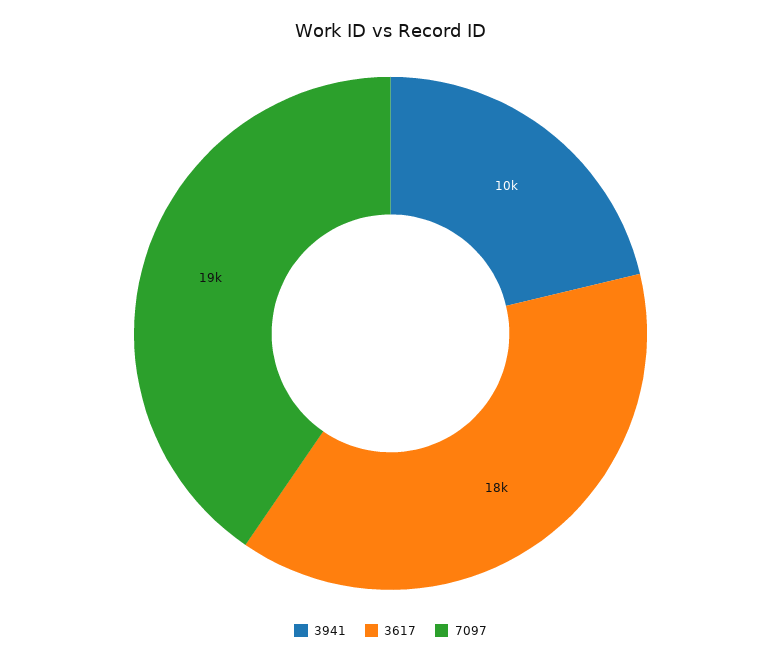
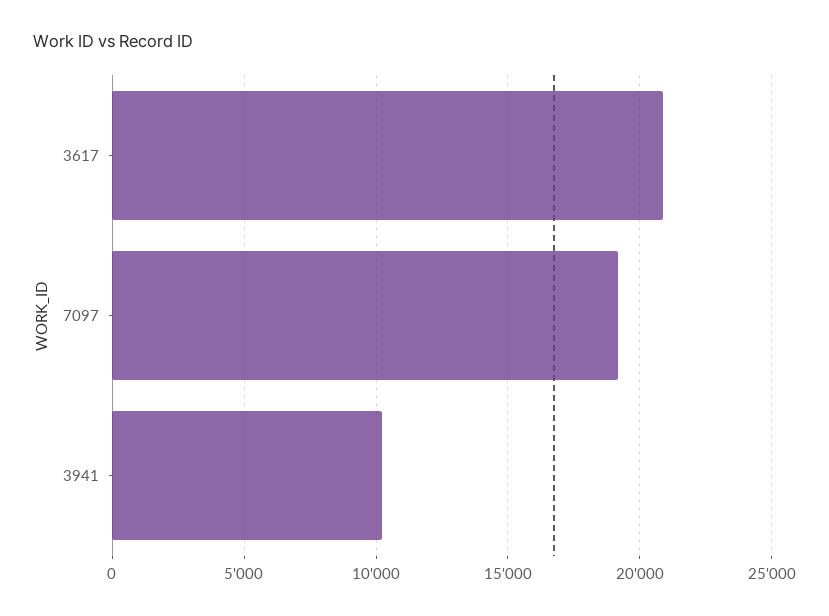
3617: 18000 -> 21000

